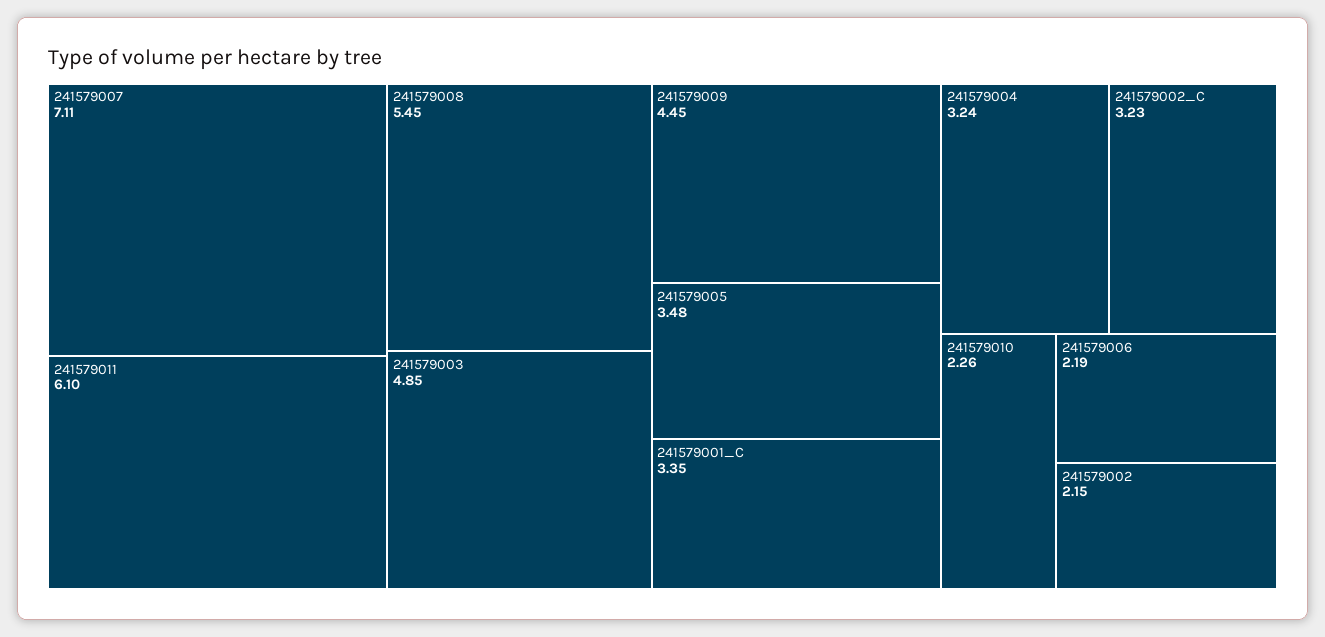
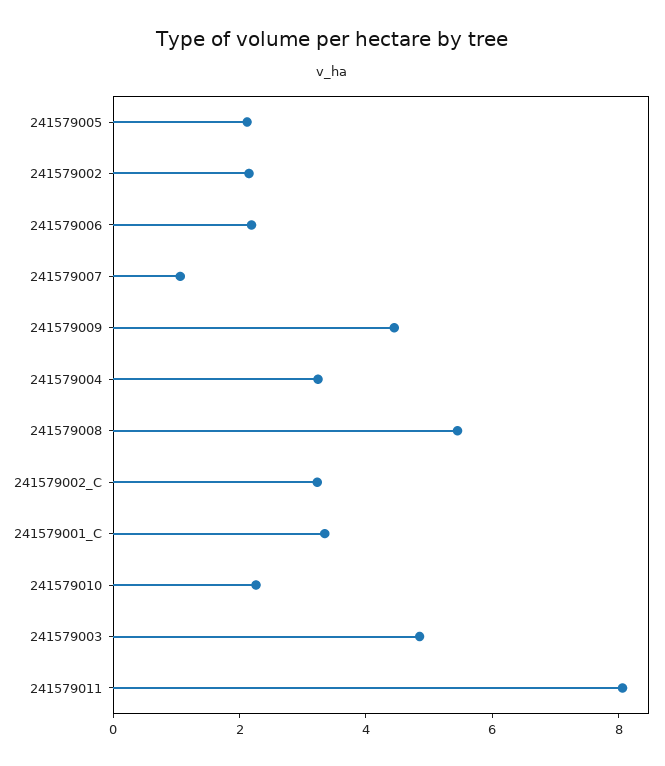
241579007: 7.11 -> 1
241579011: 6.1 -> 8
241579005: 3.48 -> 2

